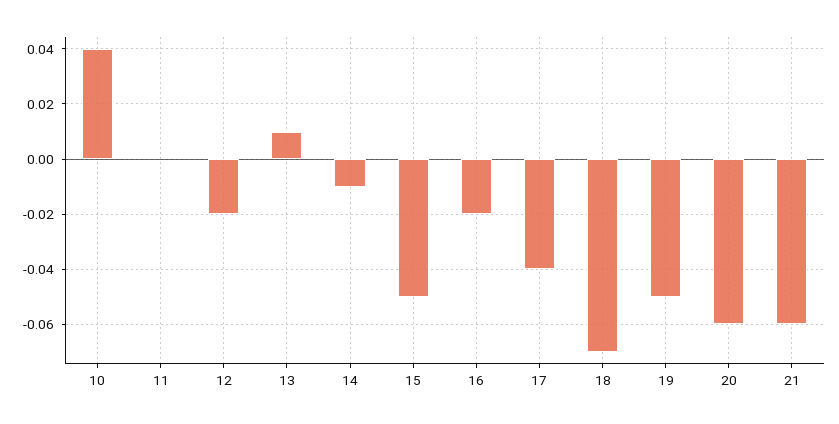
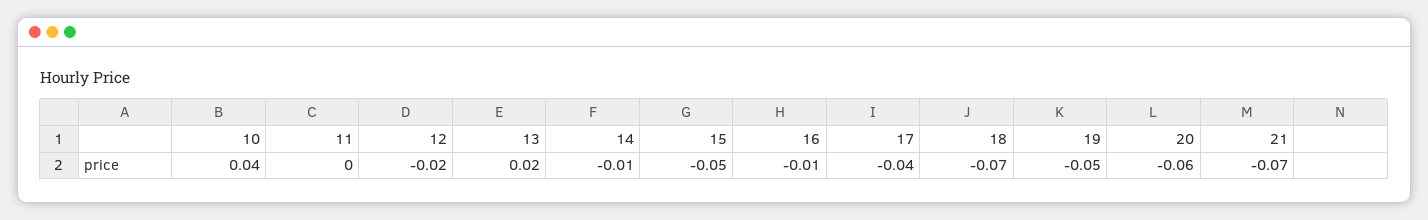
13: 0.01 -> 0.02
16: -0.02 -> -0.01
21: -0.06 -> -0.07

